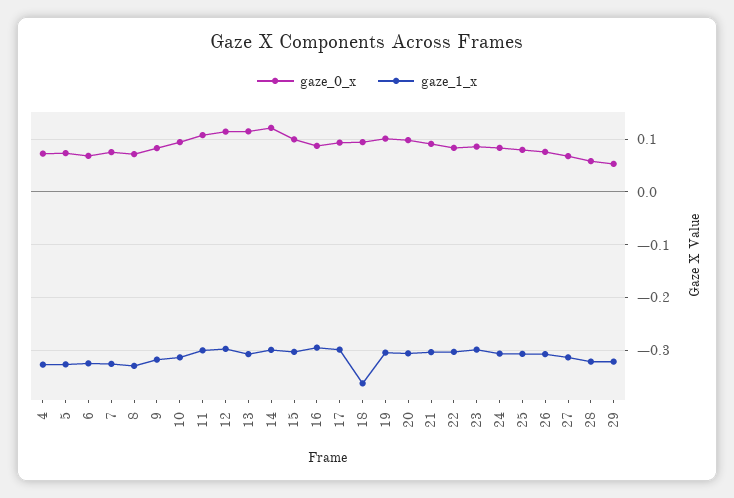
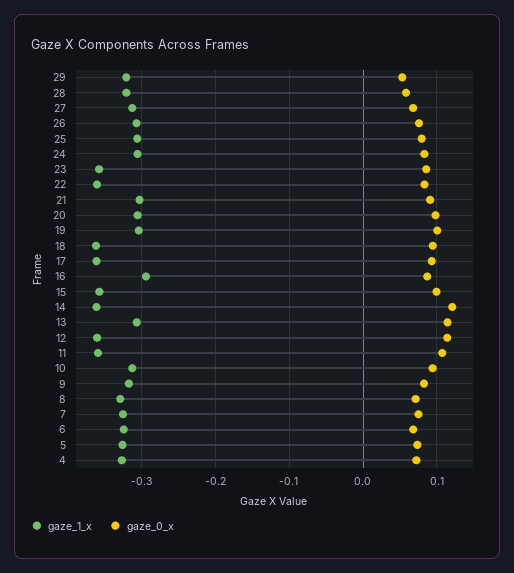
gaze_1_x, 11: -0.3 -> -0.36
gaze_1_x, 12: -0.3 -> -0.36
gaze_1_x, 14: -0.3 -> -0.36
gaze_1_x, 15: -0.3 -> -0.36
gaze_1_x, 17: -0.3 -> -0.36
gaze_1_x, 22: -0.3 -> -0.36
gaze_1_x, 23: -0.3 -> -0.36

